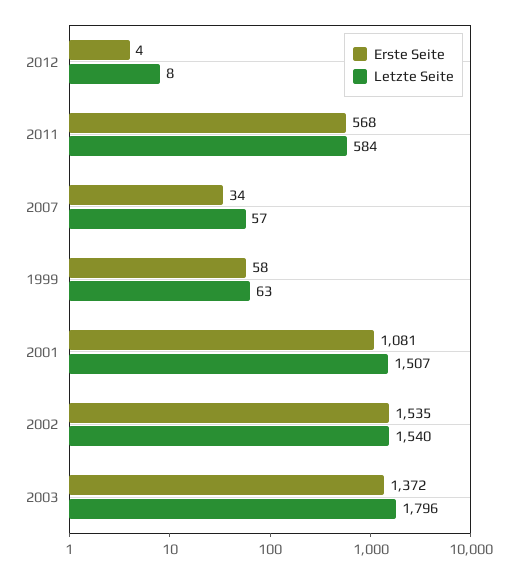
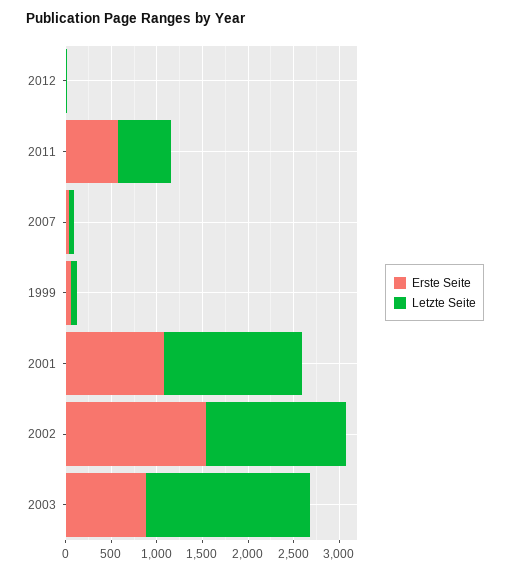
Erste Seite, 2003: 1372 -> 900

